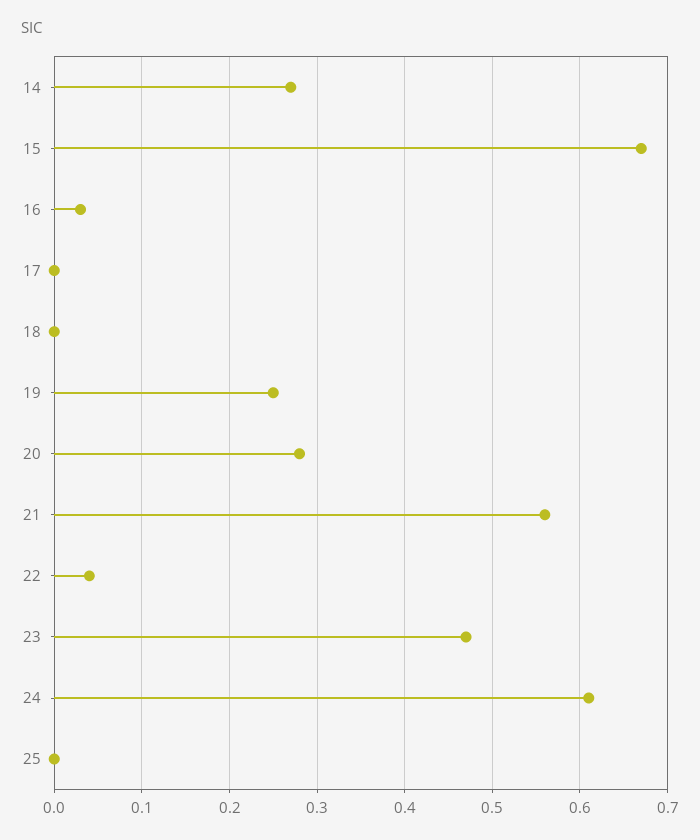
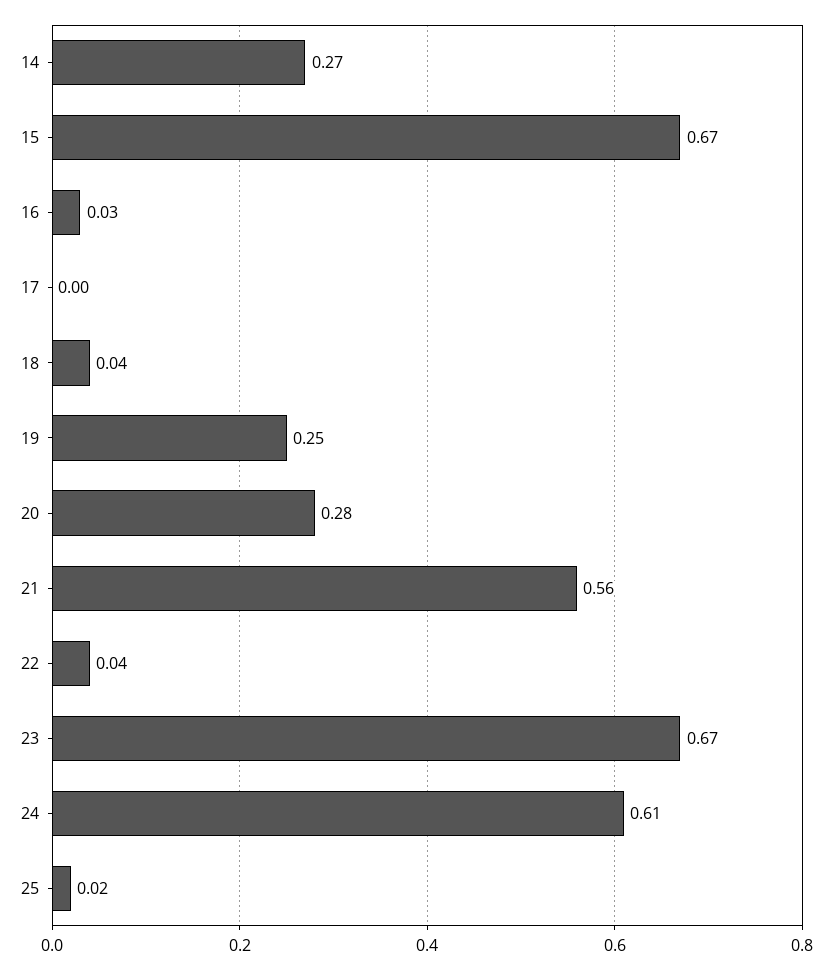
18: 0 -> 0.04
23: 0.47 -> 0.67
25: 0 -> 0.02

